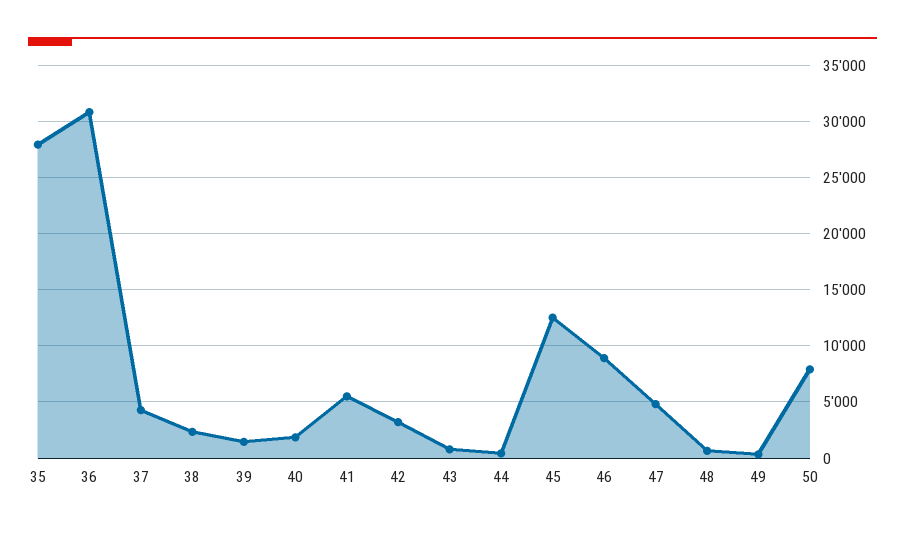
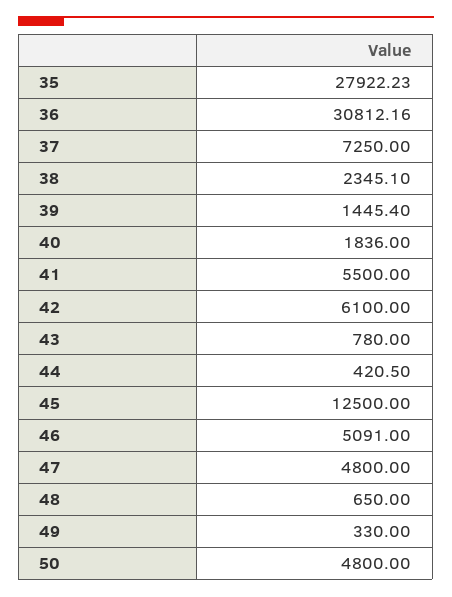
37: 4000 -> 7250
42: 3000 -> 6100
46: 9000 -> 5091
50: 8000 -> 4800

